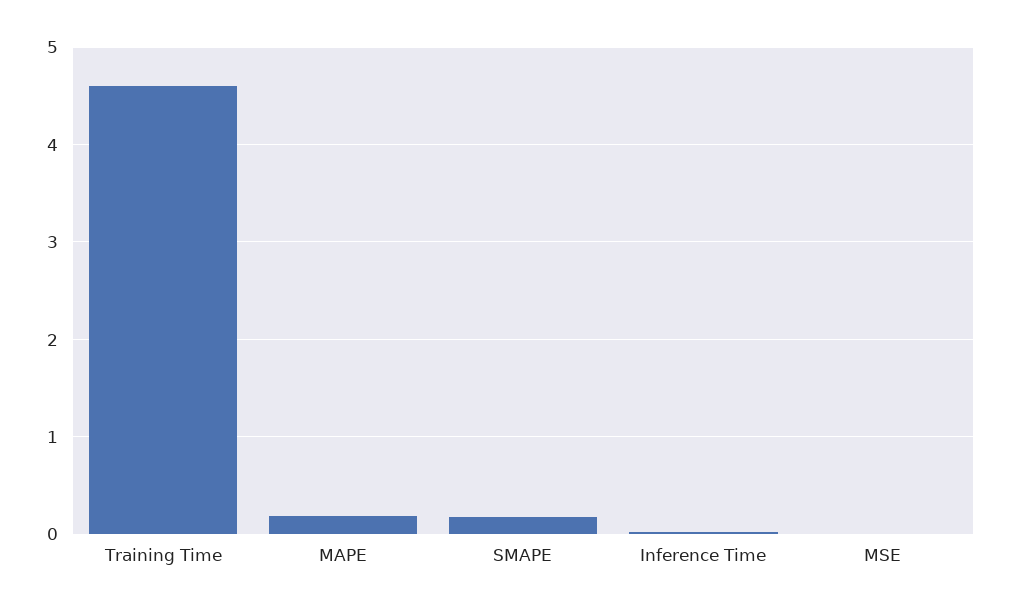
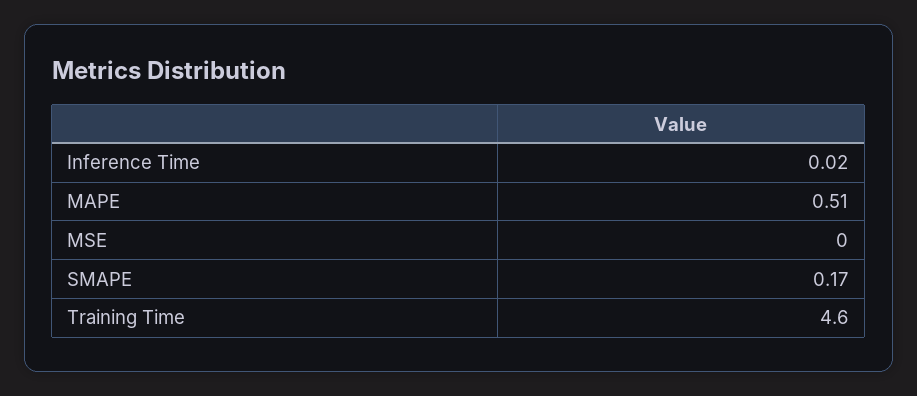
MAPE: 0.2 -> 0.51

